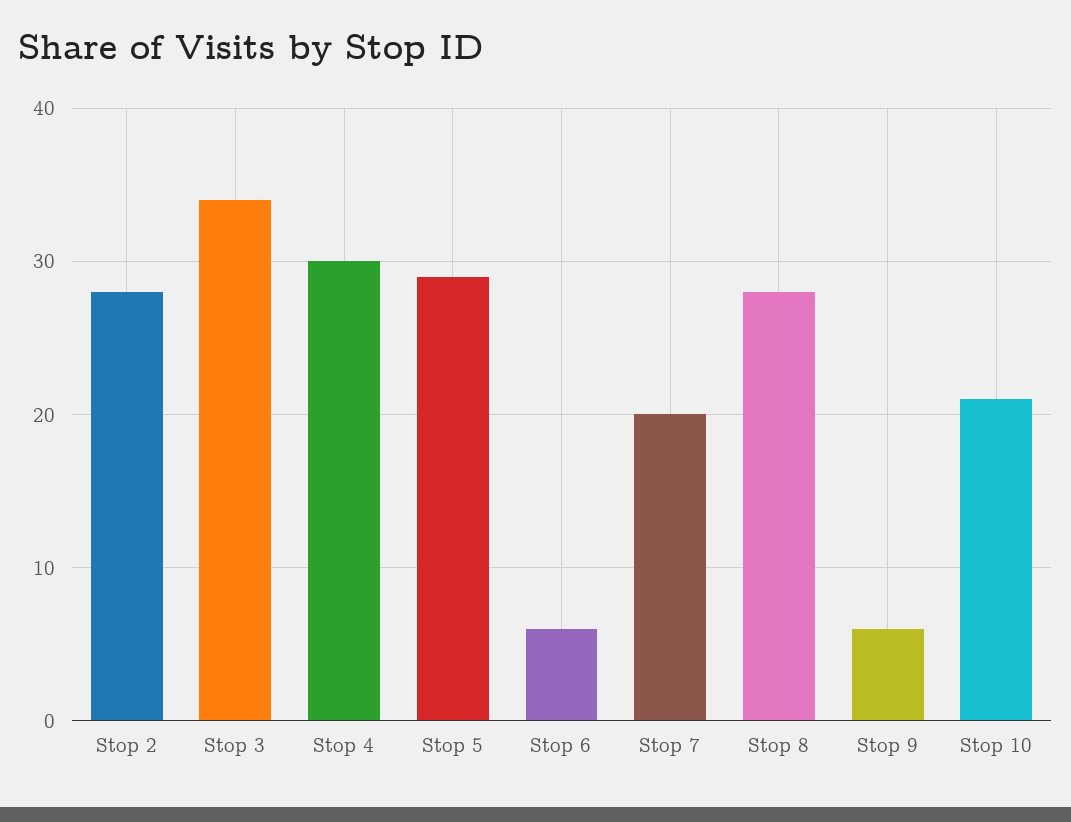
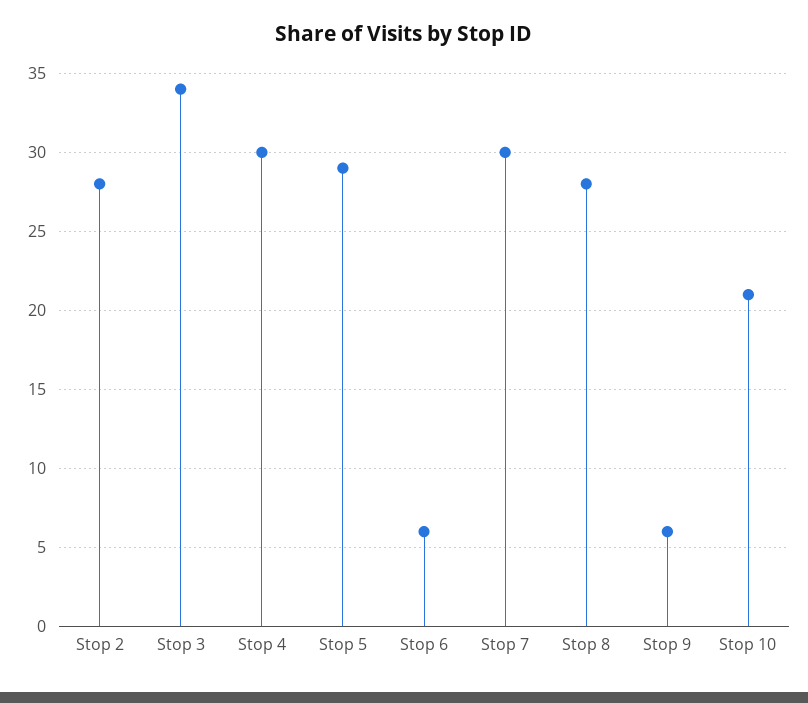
Stop 7: 20 -> 30

